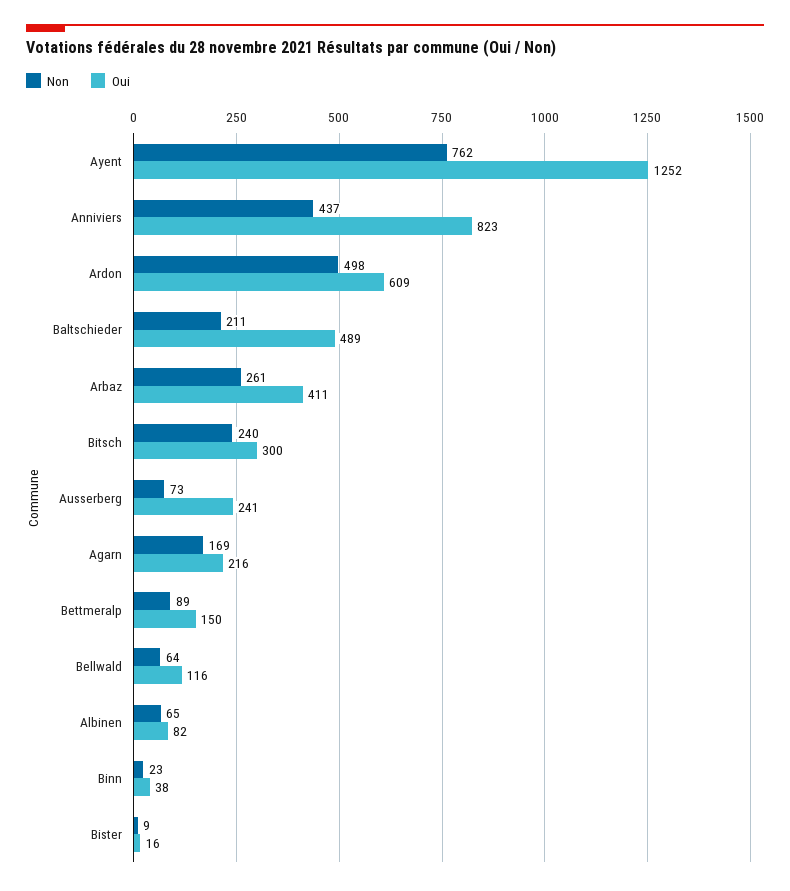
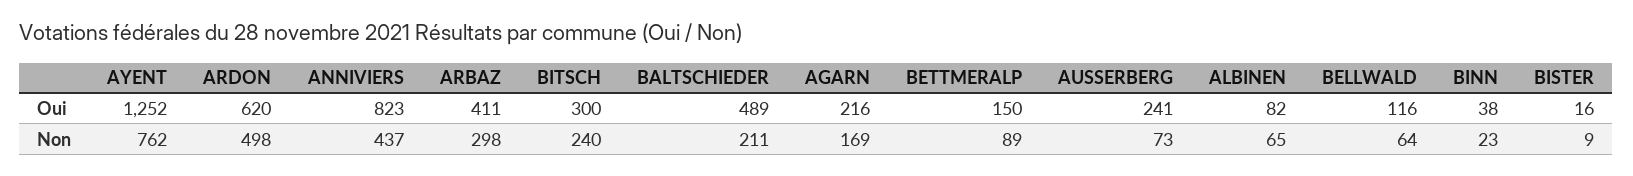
Oui, Ardon: 609 -> 620
Non, Arbaz: 261 -> 298

